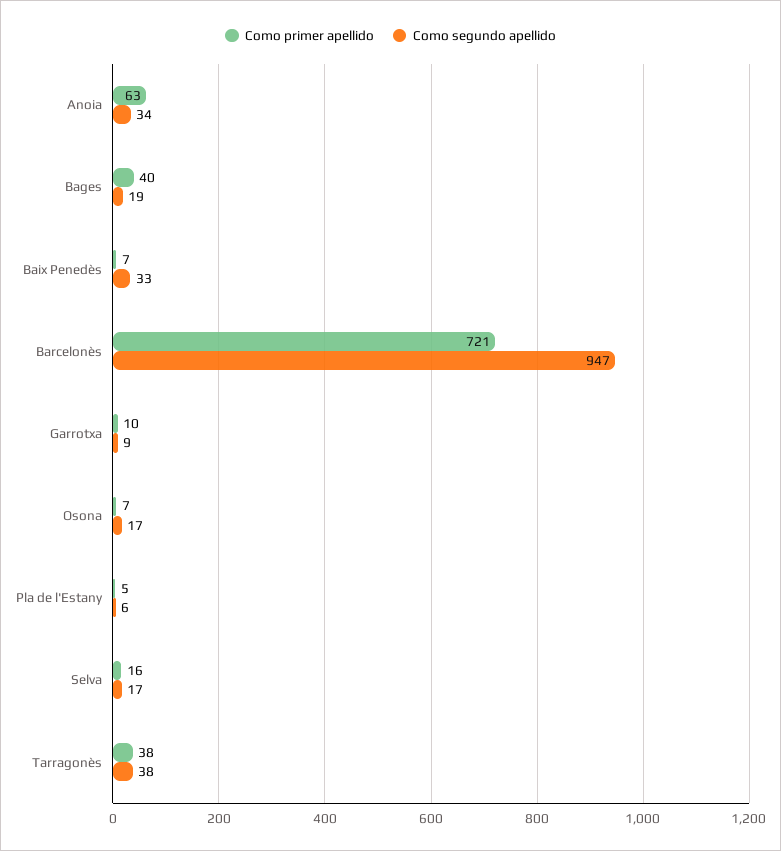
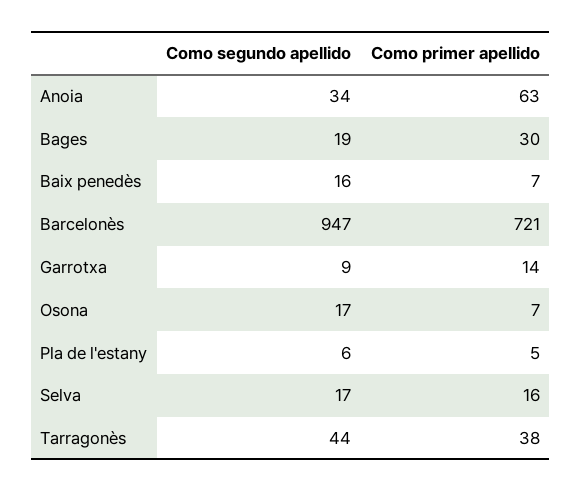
Como primer apellido, Bages: 40 -> 30
Como segundo apellido, Baix Penedès: 33 -> 16
Como primer apellido, Garrotxa: 10 -> 14
Como segundo apellido, Tarragonès: 38 -> 44

